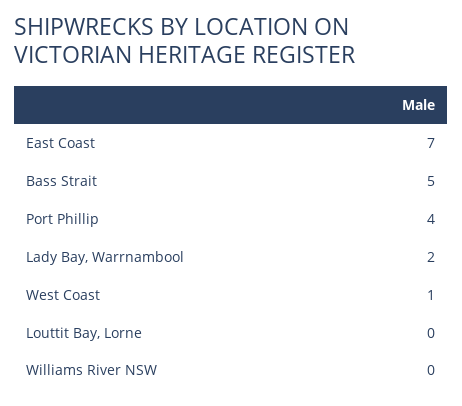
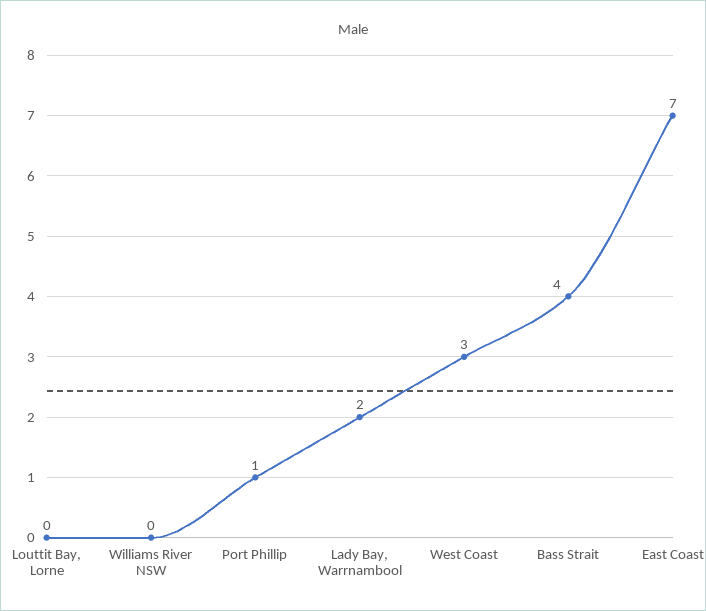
Bass Strait: 5 -> 4
Port Phillip: 4 -> 1
West Coast: 1 -> 3

